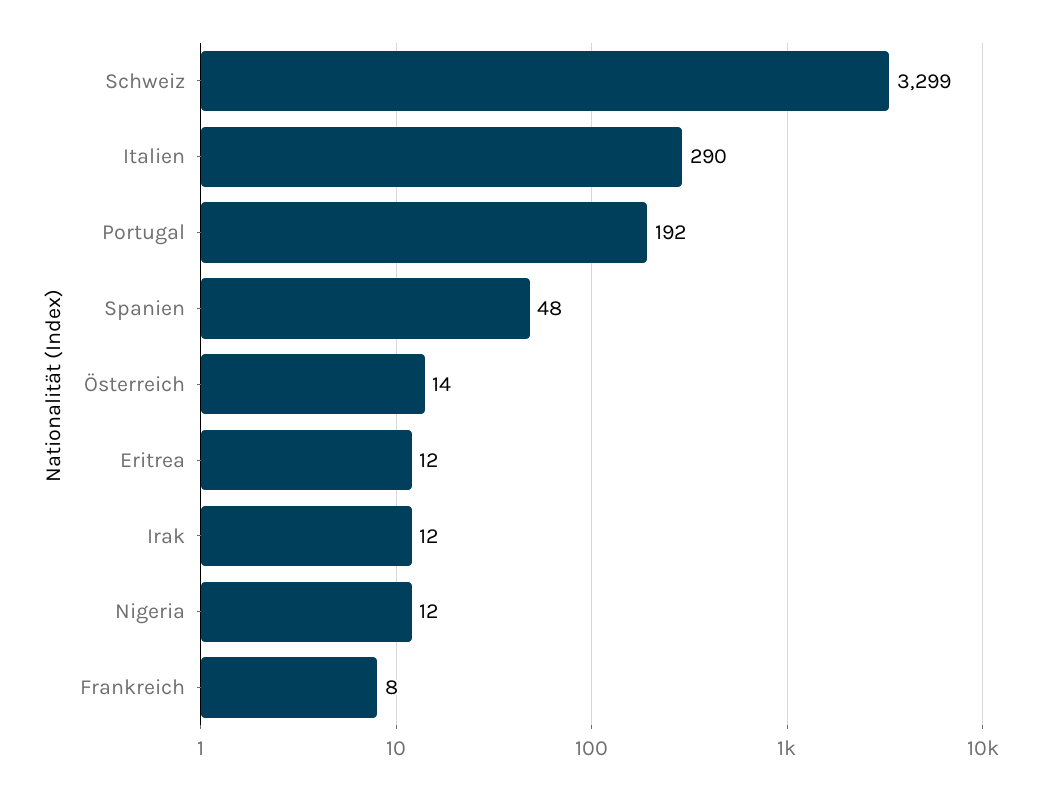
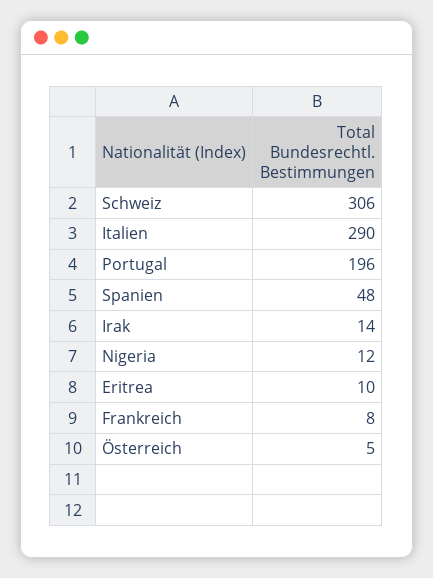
Schweiz: 3299 -> 306
Portugal: 192 -> 196
Österreich: 14 -> 5
Eritrea: 12 -> 10
Irak: 12 -> 14

